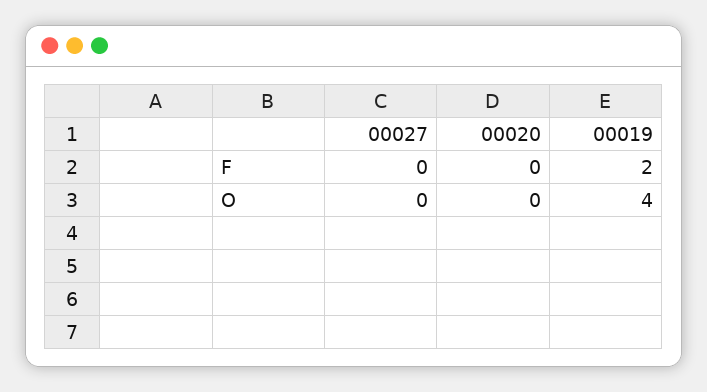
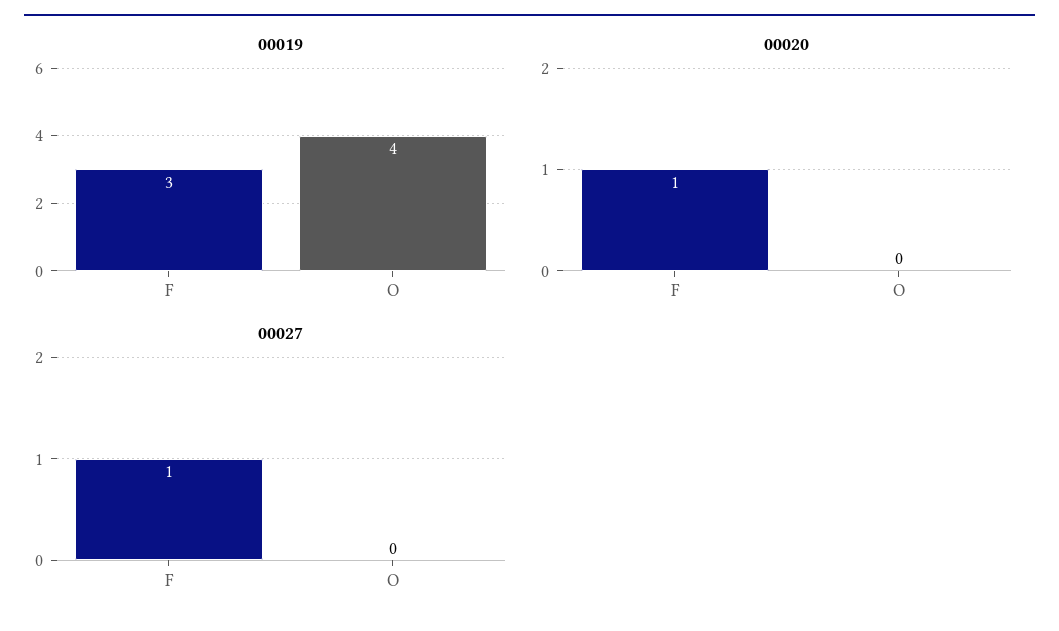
00027, F: 0 -> 1
00020, F: 0 -> 1
00019, F: 2 -> 3

